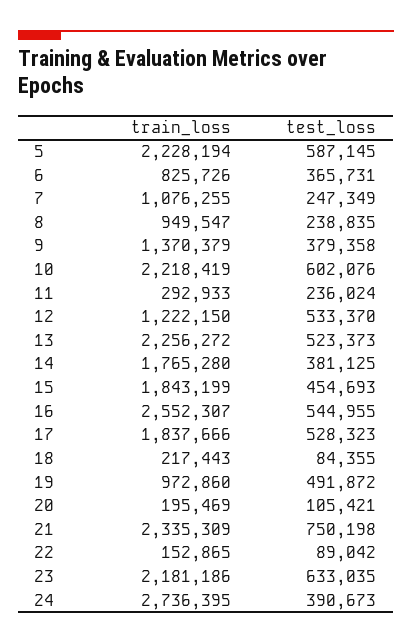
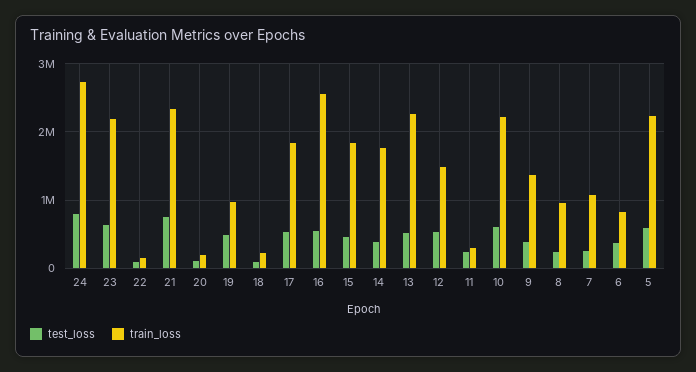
train_loss, 12: 1222150 -> 1500000
test_loss, 24: 390673 -> 800000

